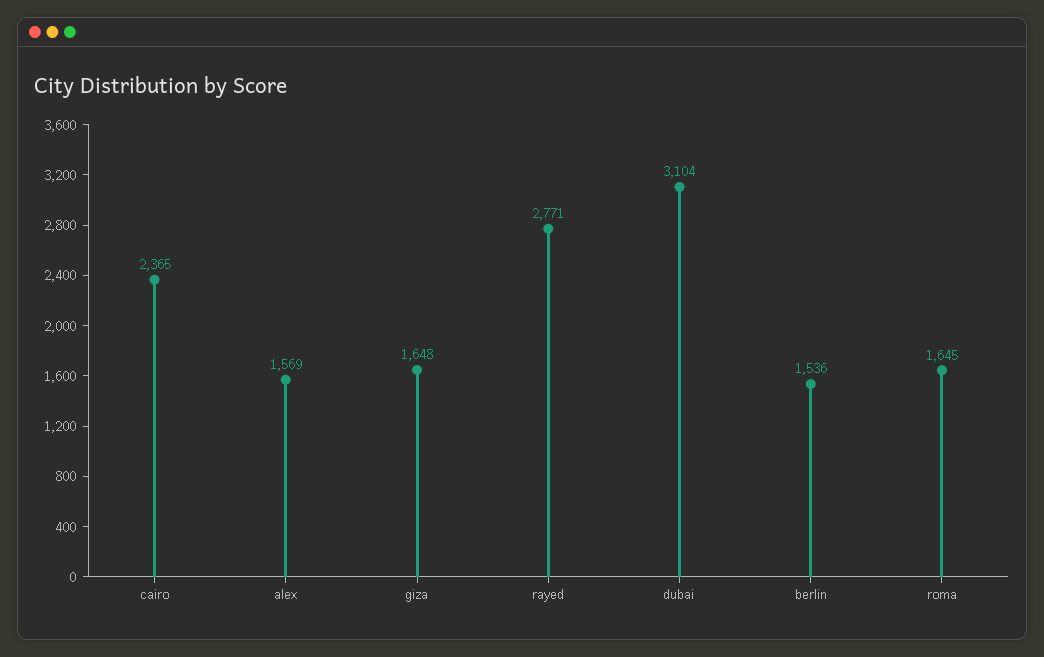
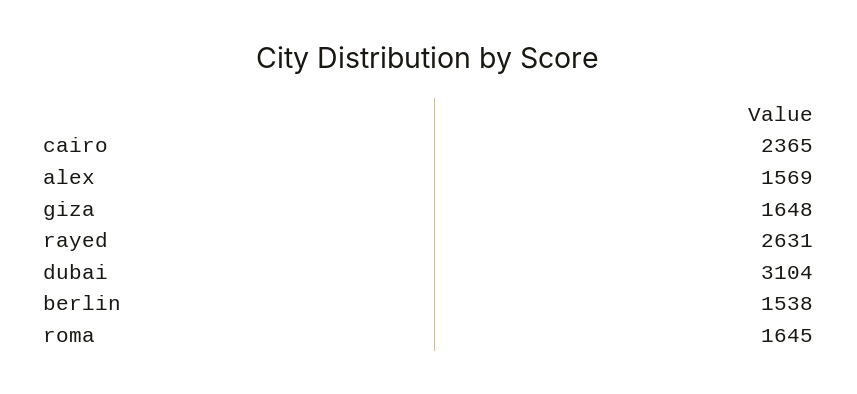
rayed: 2771 -> 2631
berlin: 1536 -> 1538

